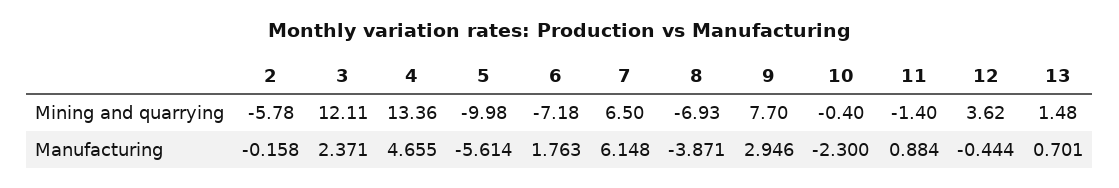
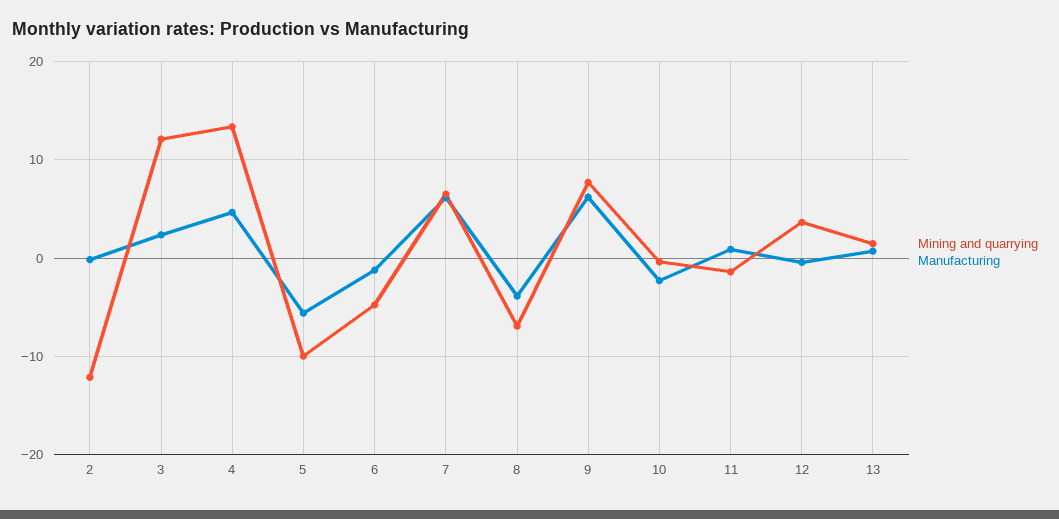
Mining and quarrying, 2: -5.78 -> -12
Mining and quarrying, 6: -7.18 -> -5
Manufacturing, 6: 1.763 -> -1
Manufacturing, 9: 2.946 -> 6

